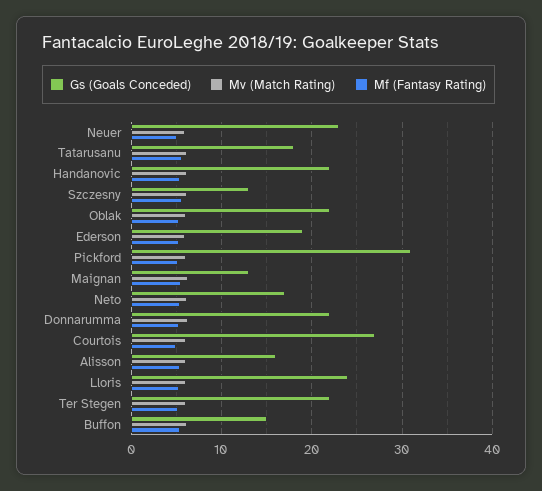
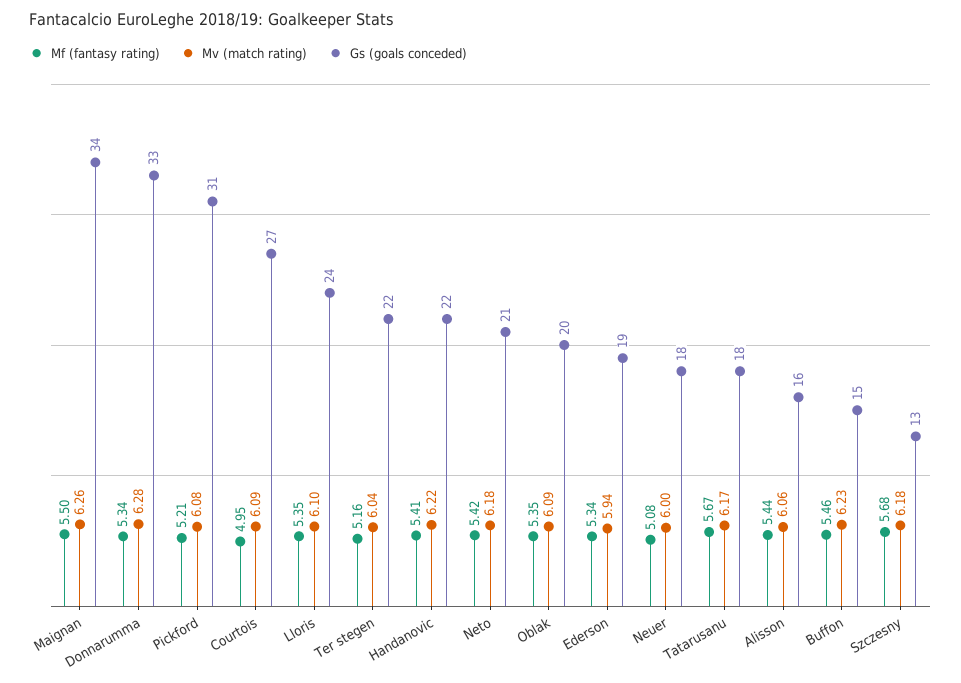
Gs (Goals Conceded), Neuer: 23 -> 18
Gs (Goals Conceded), Oblak: 22 -> 20
Gs (Goals Conceded), Maignan: 13 -> 34
Gs (Goals Conceded), Neto: 17 -> 21
Gs (Goals Conceded), Donnarumma: 22 -> 33

